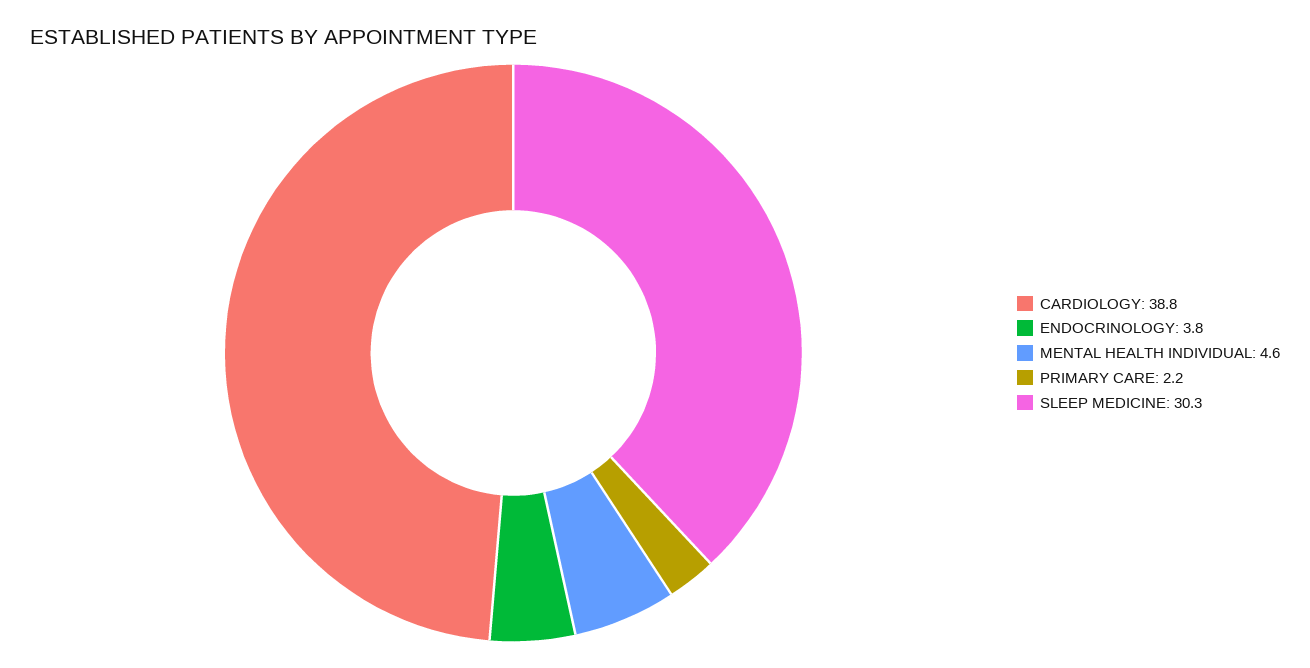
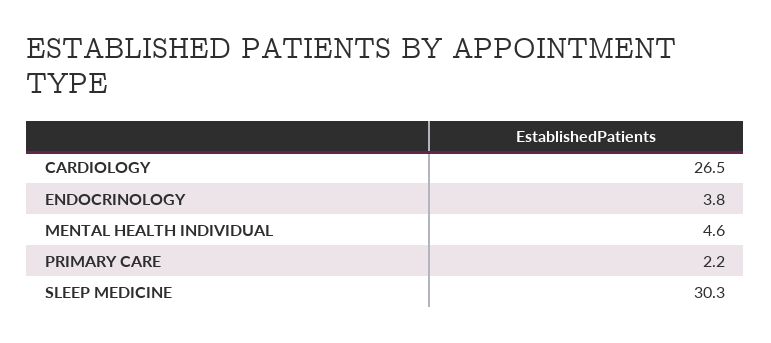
CARDIOLOGY: 38.8 -> 26.5

